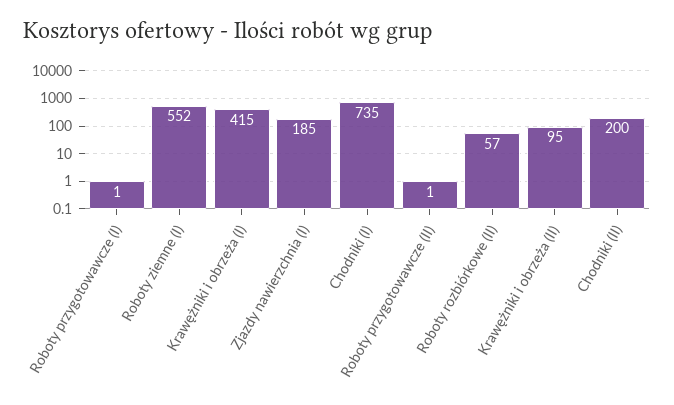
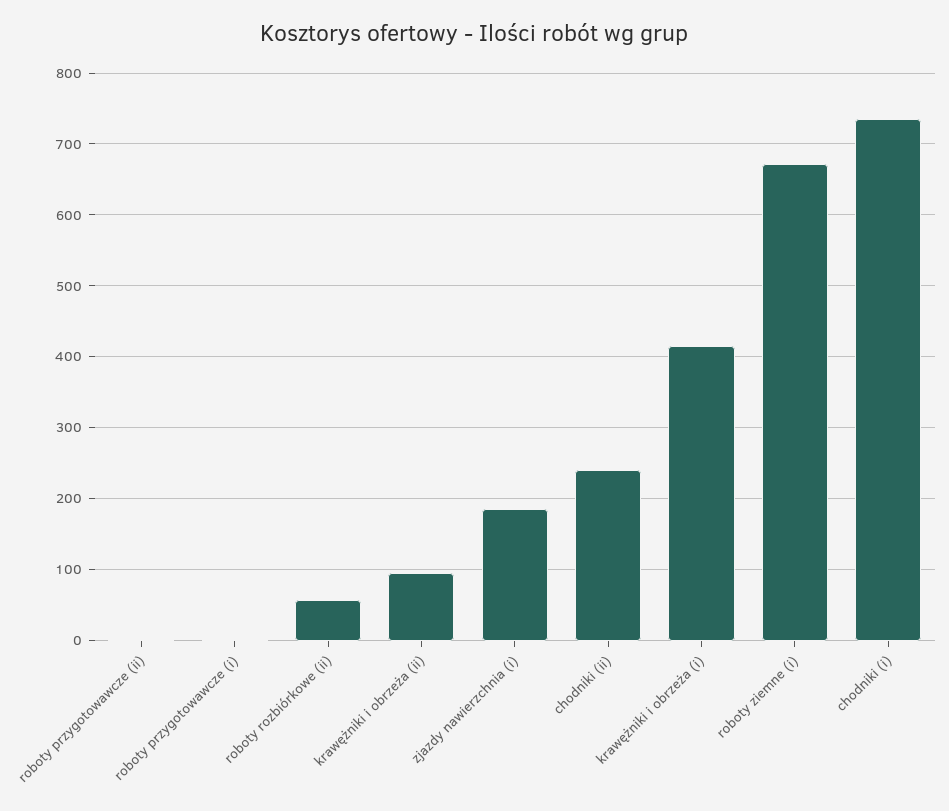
Roboty ziemne (I): 552 -> 670
Chodniki (II): 200 -> 240

